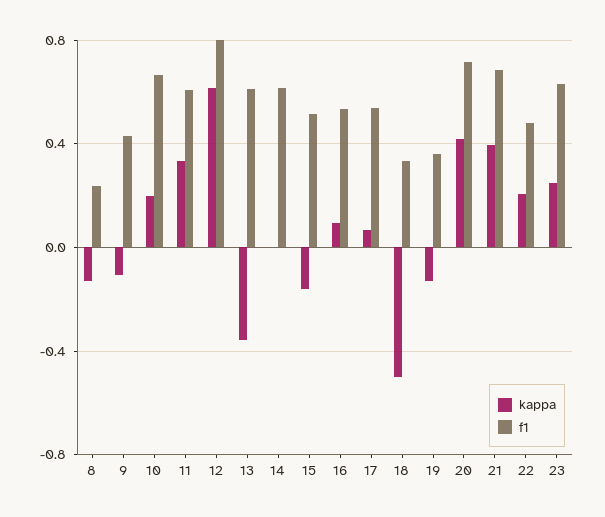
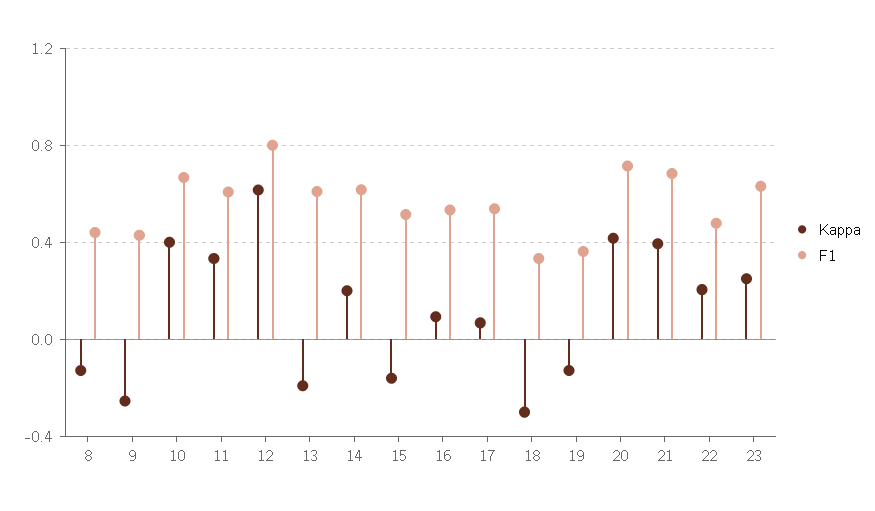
f1, 8: 0.25 -> 0.45
kappa, 9: -0.1 -> -0.25
kappa, 10: 0.2 -> 0.4
kappa, 13: -0.35 -> -0.2
kappa, 14: 0 -> 0.2
kappa, 18: -0.5 -> -0.3

